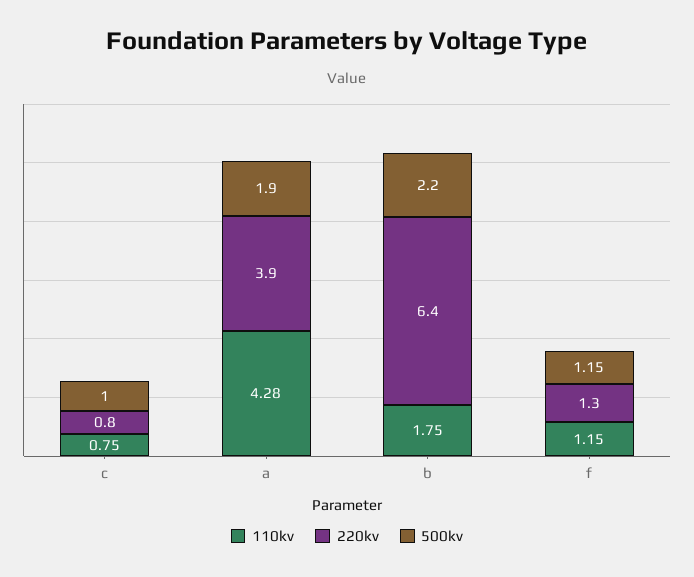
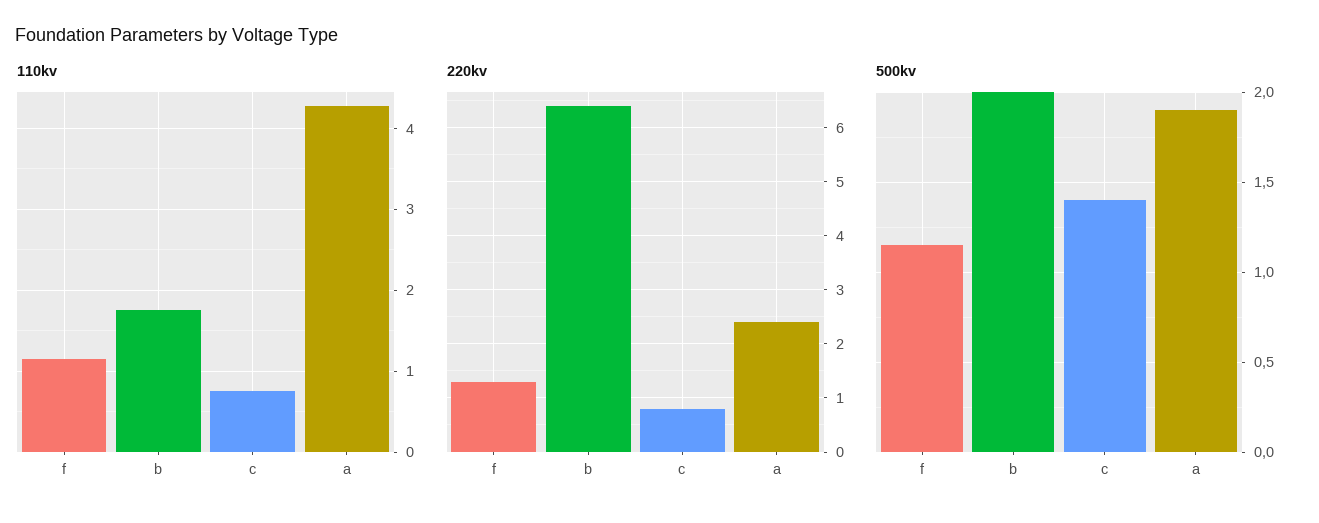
500kv, c: 1 -> 1.4
220kv, a: 3.9 -> 2.5
500kv, b: 2.2 -> 2

